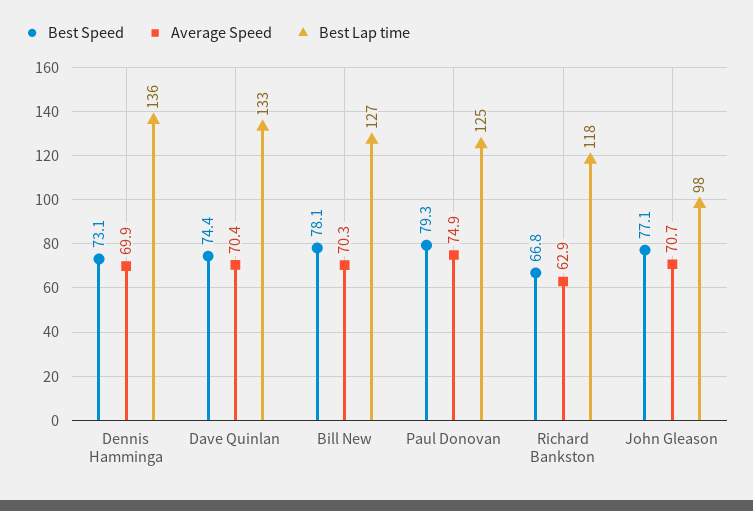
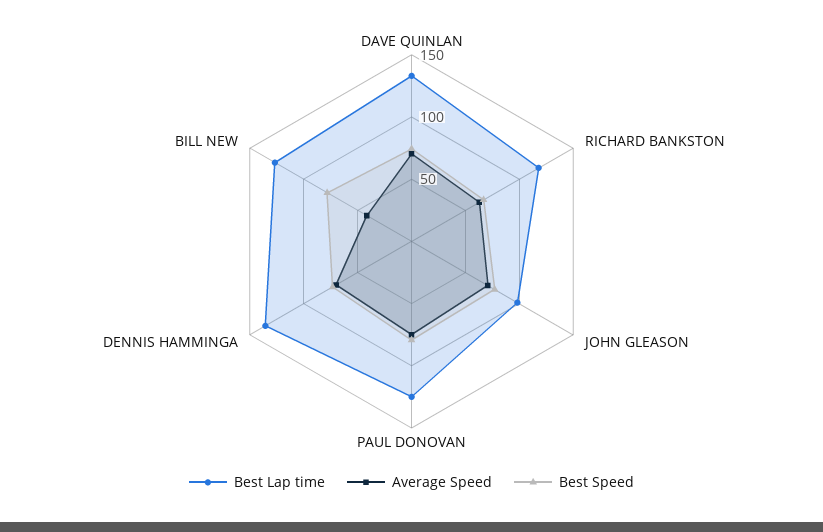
Average Speed, Bill New: 70.3 -> 40

